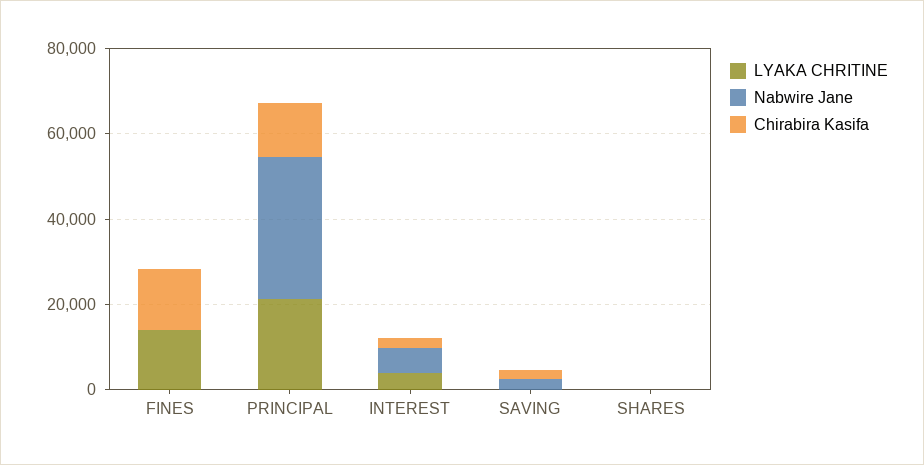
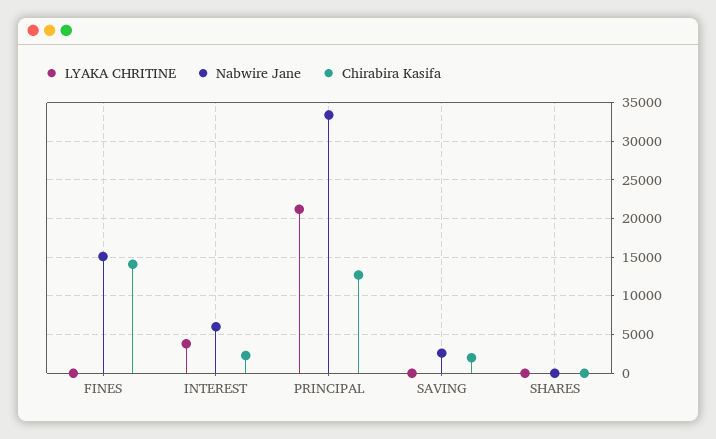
LYAKA CHRITINE, FINES: 15000 -> 0
Nabwire Jane, FINES: 0 -> 15000

